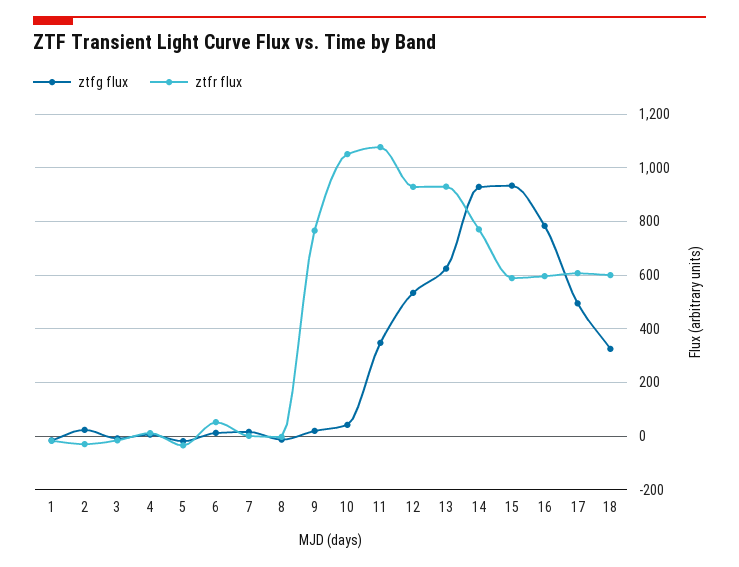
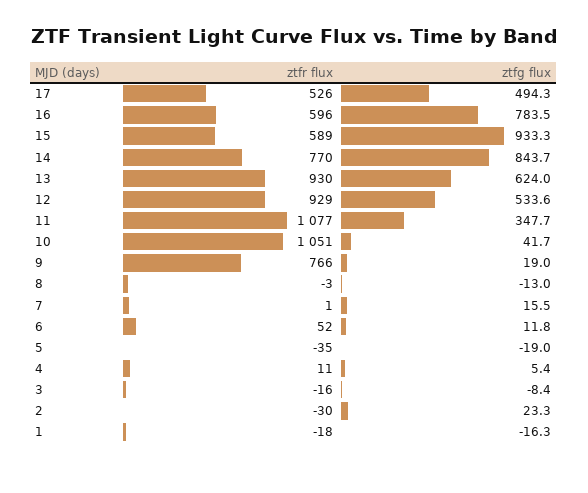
ztfg flux, 14: 925 -> 843.7
ztfr flux, 17: 600 -> 526
ztfg flux, 18: 325 -> none
ztfr flux, 18: 600 -> none

